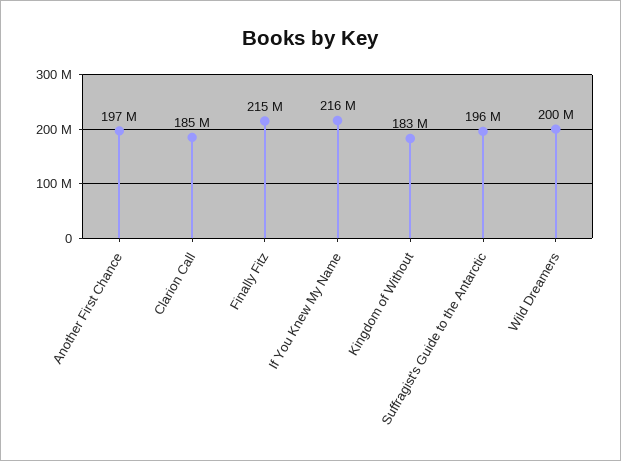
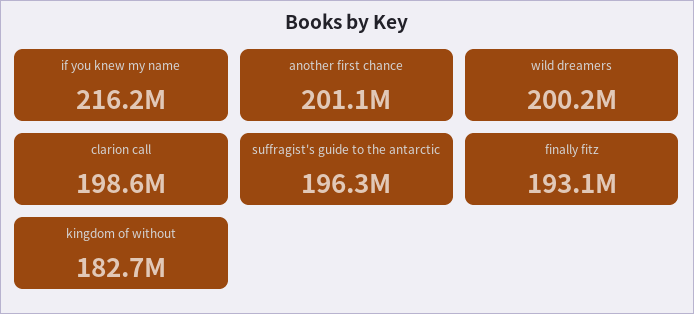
Another First Chance: 197000000 -> 201100000
Clarion Call: 185000000 -> 198600000
Finally Fitz: 215000000 -> 193100000

